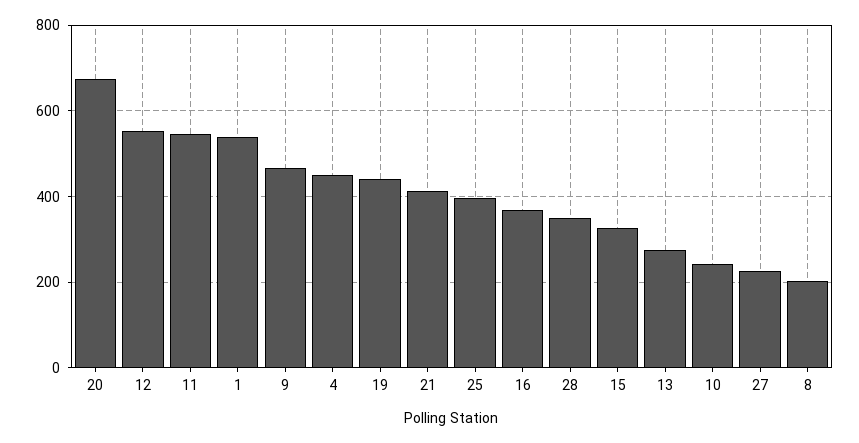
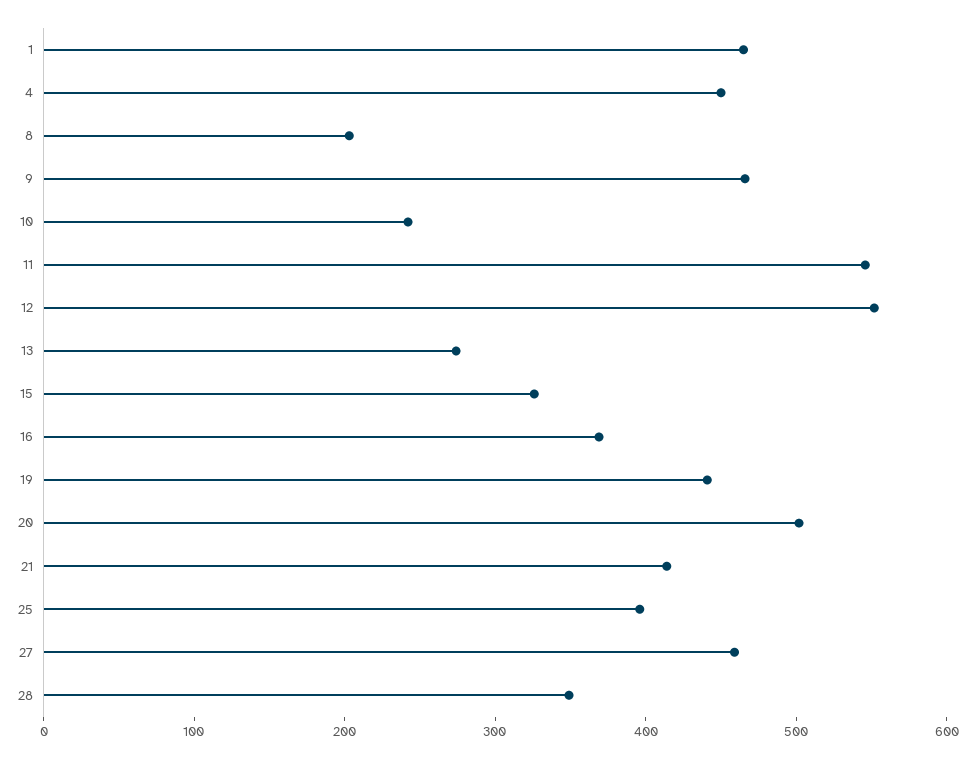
20: 680 -> 500
1: 540 -> 460
27: 220 -> 460

